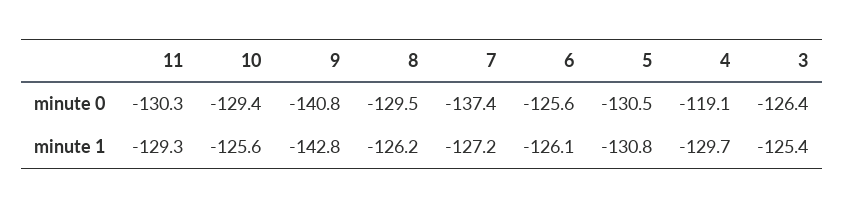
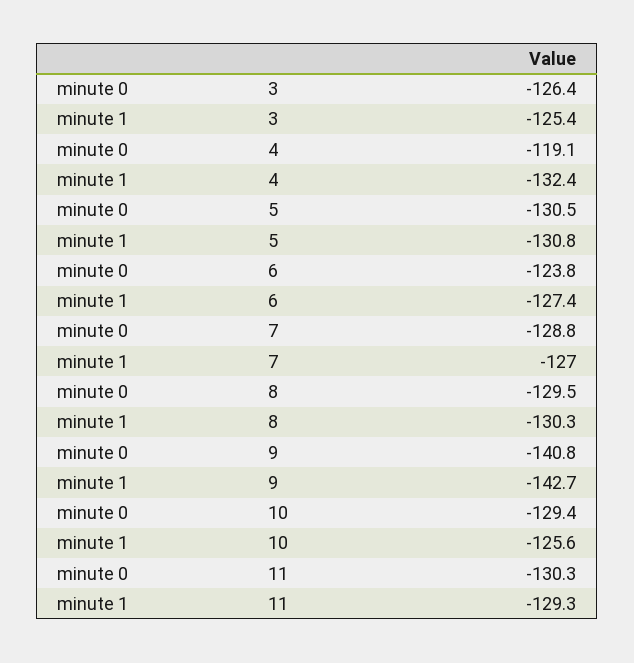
7, minute 0: -137.4 -> -128.8
6, minute 0: -125.6 -> -123.8
9, minute 1: -142.8 -> -142.7
8, minute 1: -126.2 -> -130.3
7, minute 1: -127.2 -> -127
6, minute 1: -126.1 -> -127.4
4, minute 1: -129.7 -> -132.4

